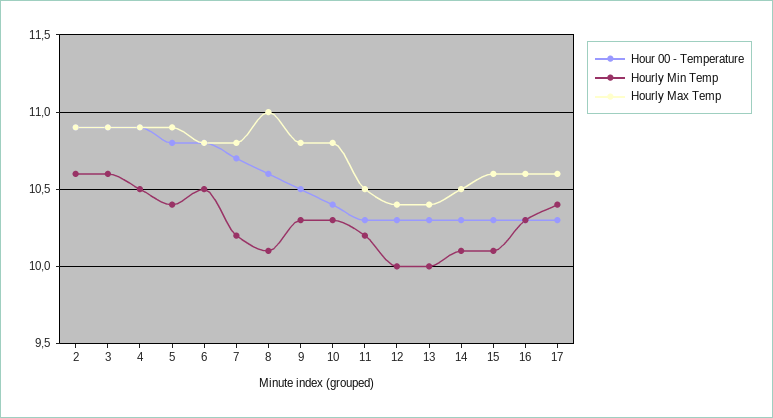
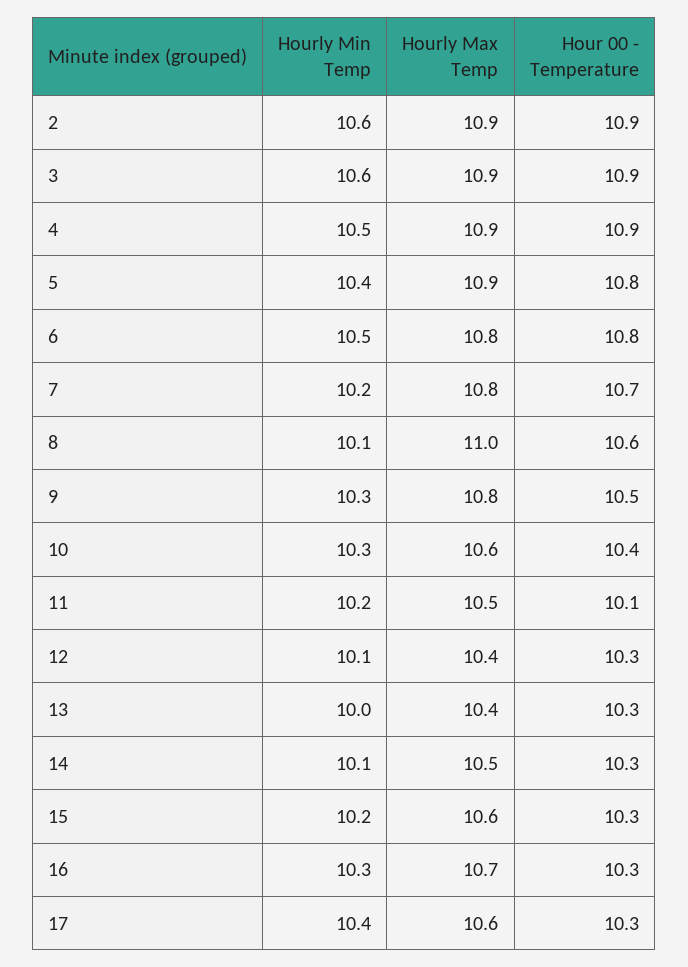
Hourly Max Temp, 10: 10.8 -> 10.6
Hour 00 - Temperature, 11: 10.3 -> 10.1
Hourly Min Temp, 12: 10 -> 10.1
Hourly Min Temp, 15: 10.1 -> 10.2
Hourly Max Temp, 16: 10.6 -> 10.7

